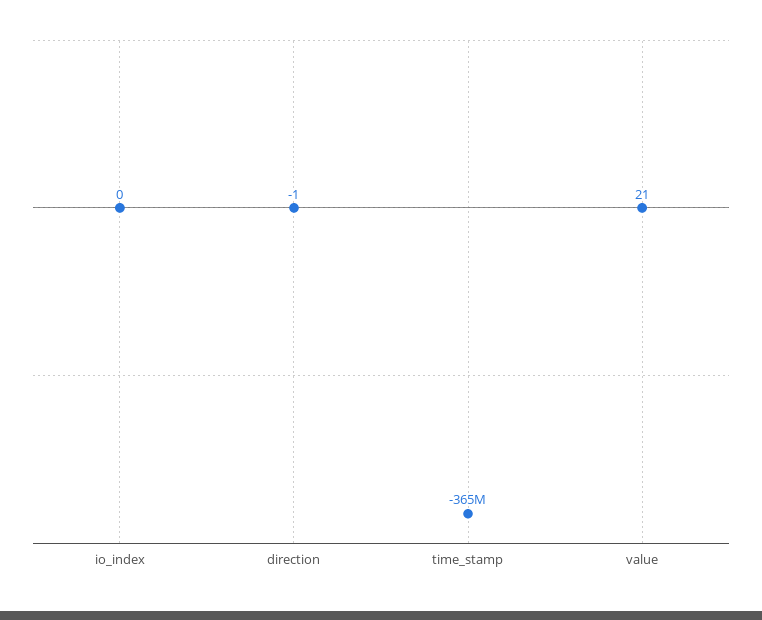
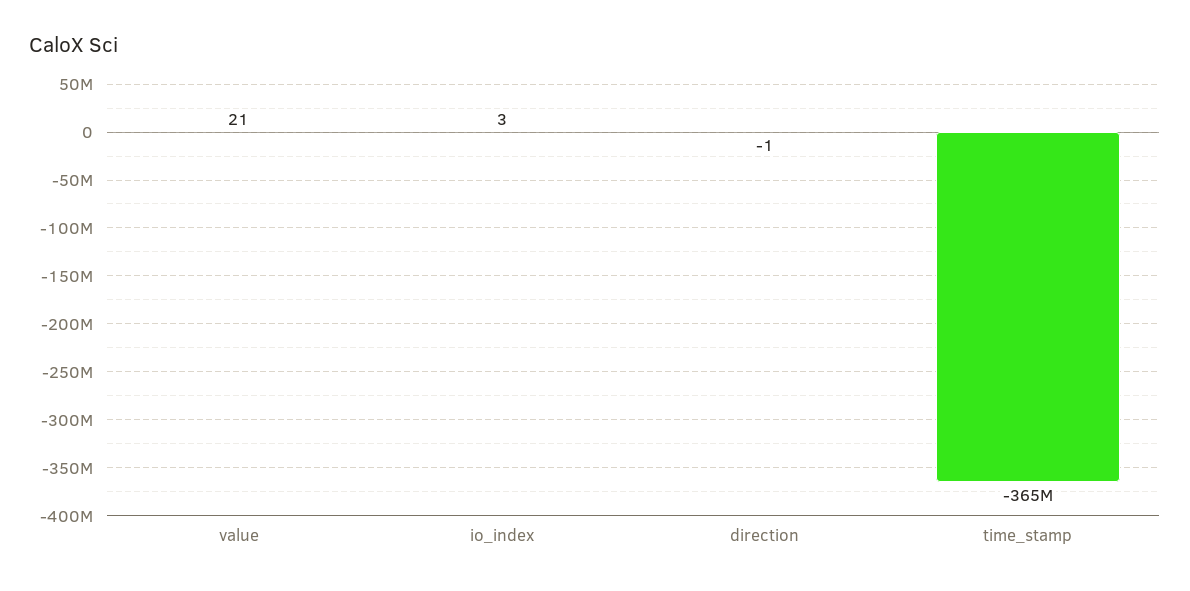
io_index: 0 -> 3

